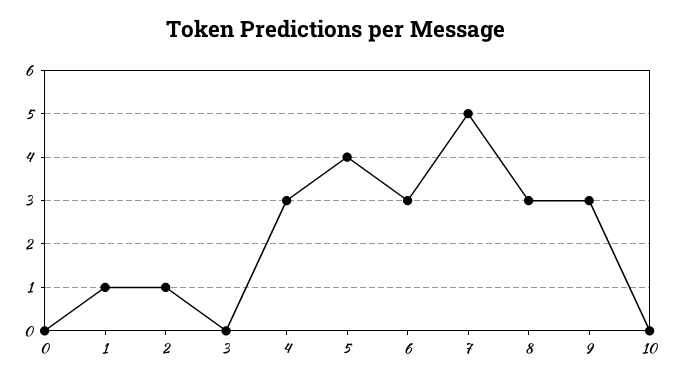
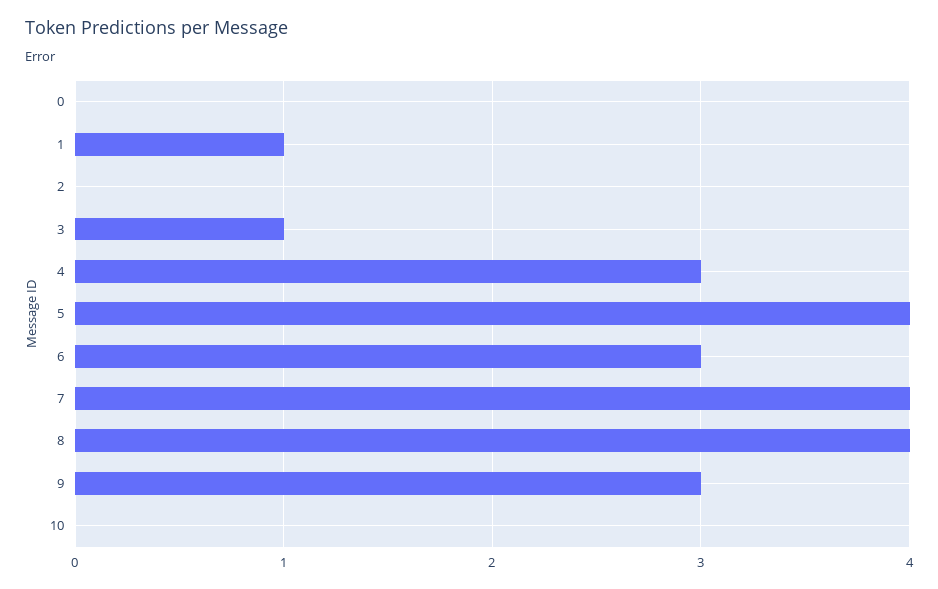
2: 1 -> 0
3: 0 -> 1
7: 5 -> 4
8: 3 -> 4

